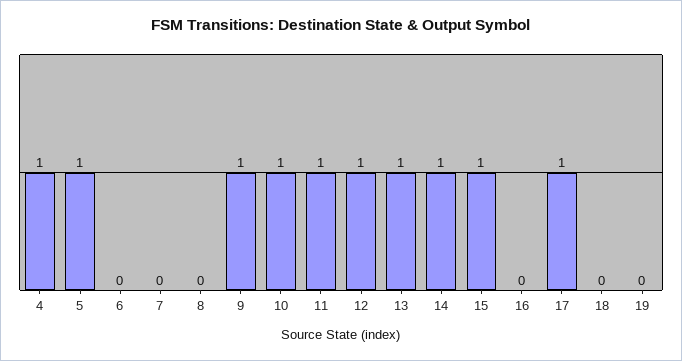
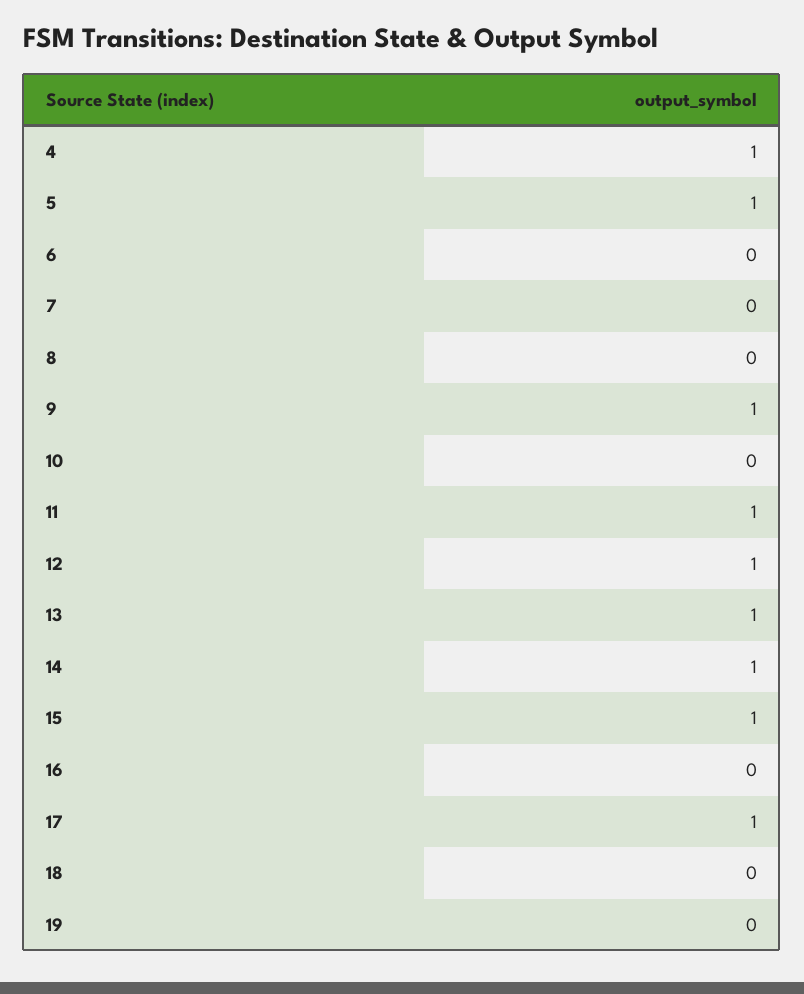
10: 1 -> 0

